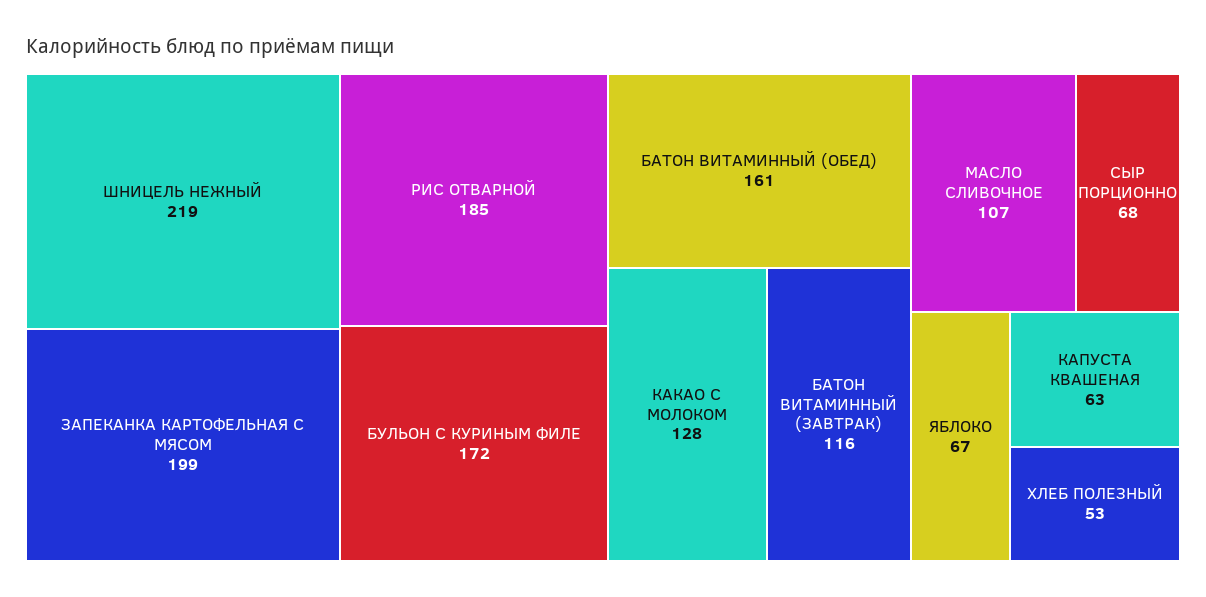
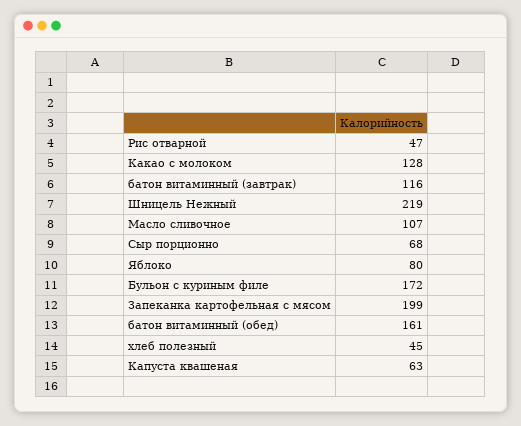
РИС ОТВАРНОЙ: 185 -> 47
ЯБЛОКО: 67 -> 80
ХЛЕБ ПОЛЕЗНЫЙ: 53 -> 45

